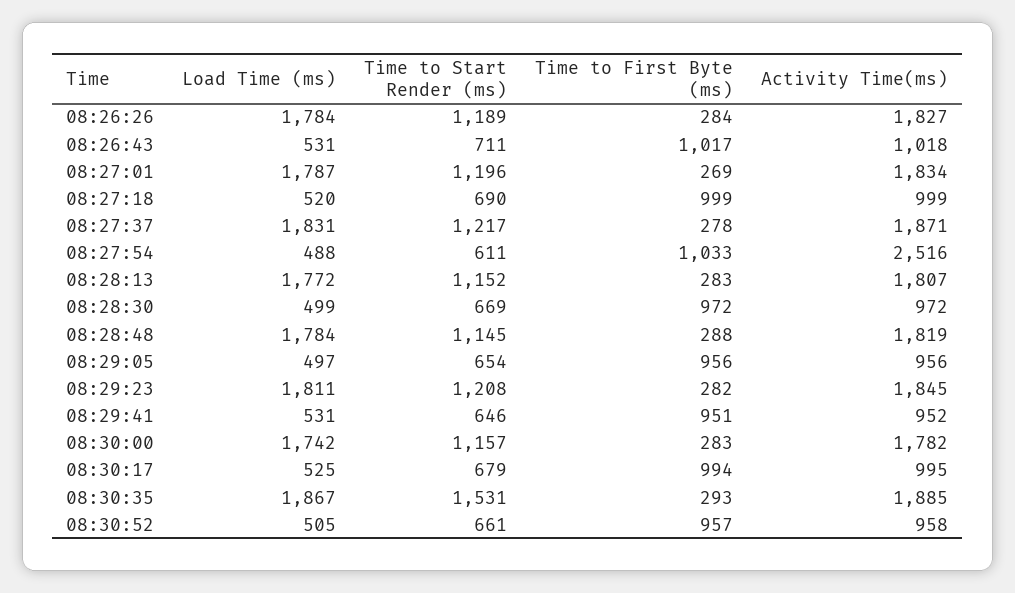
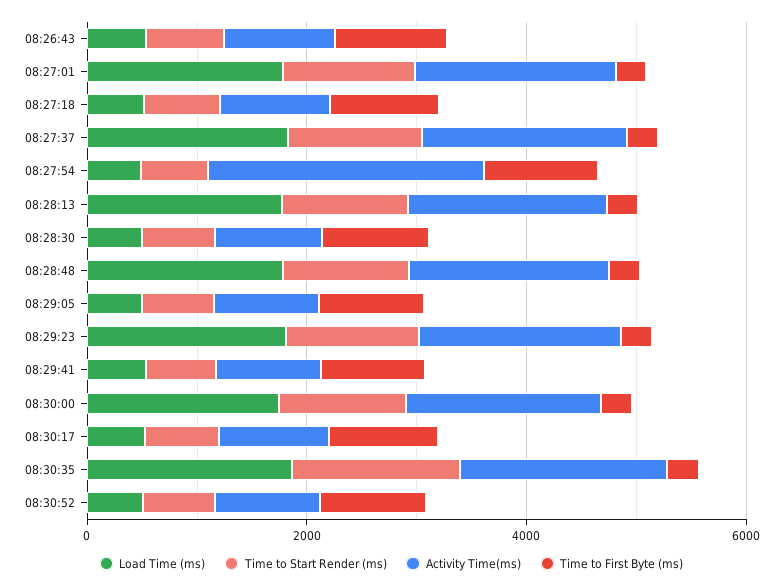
Load Time (ms), 08:26:26: 1784 -> none
Time to Start Render (ms), 08:26:26: 1189 -> none
Time to First Byte (ms), 08:26:26: 284 -> none
Activity Time(ms), 08:26:26: 1827 -> none

